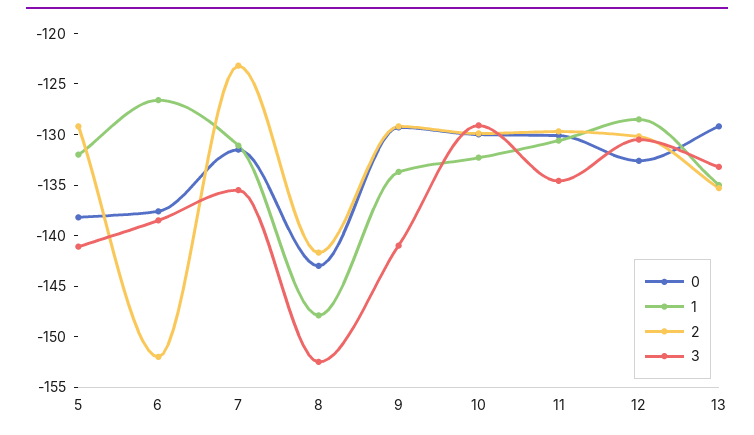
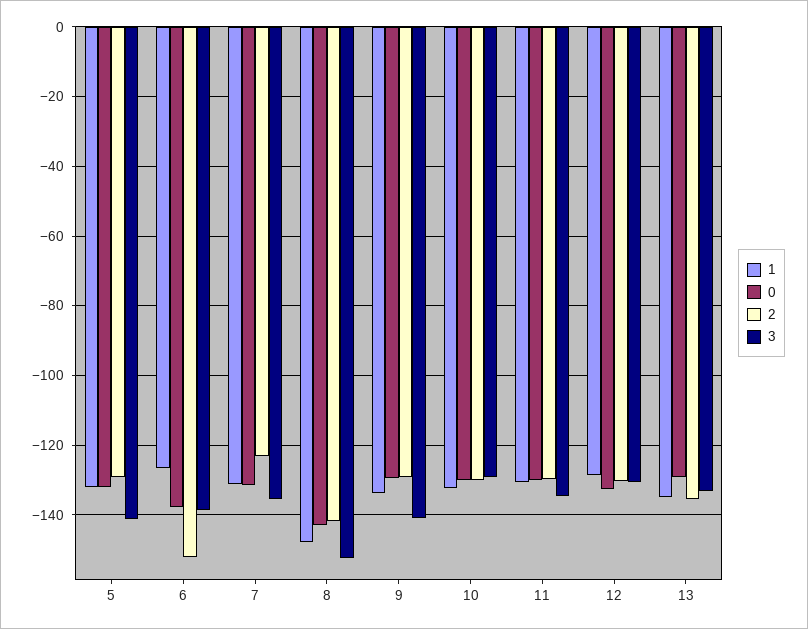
0, 5: -138 -> -132

